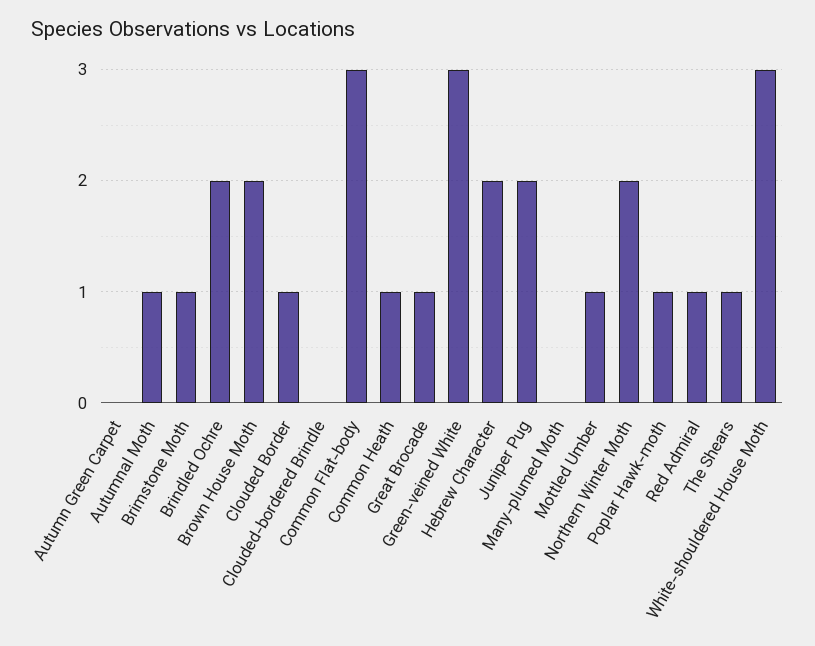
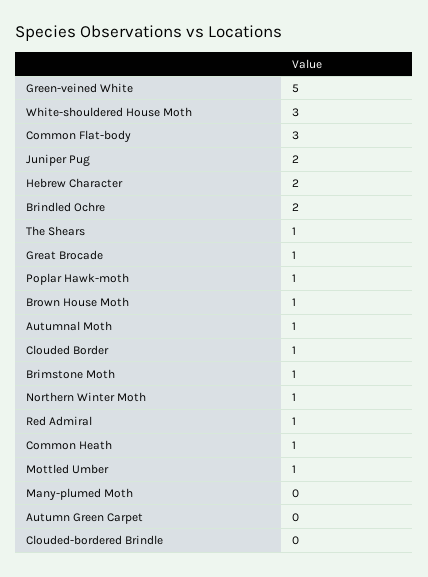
Brown House Moth: 2 -> 1
Green-veined White: 3 -> 5
Northern Winter Moth: 2 -> 1

